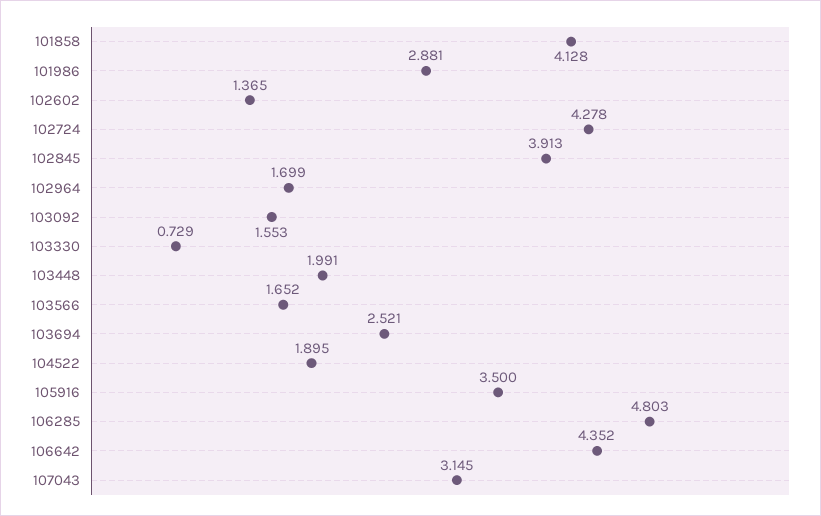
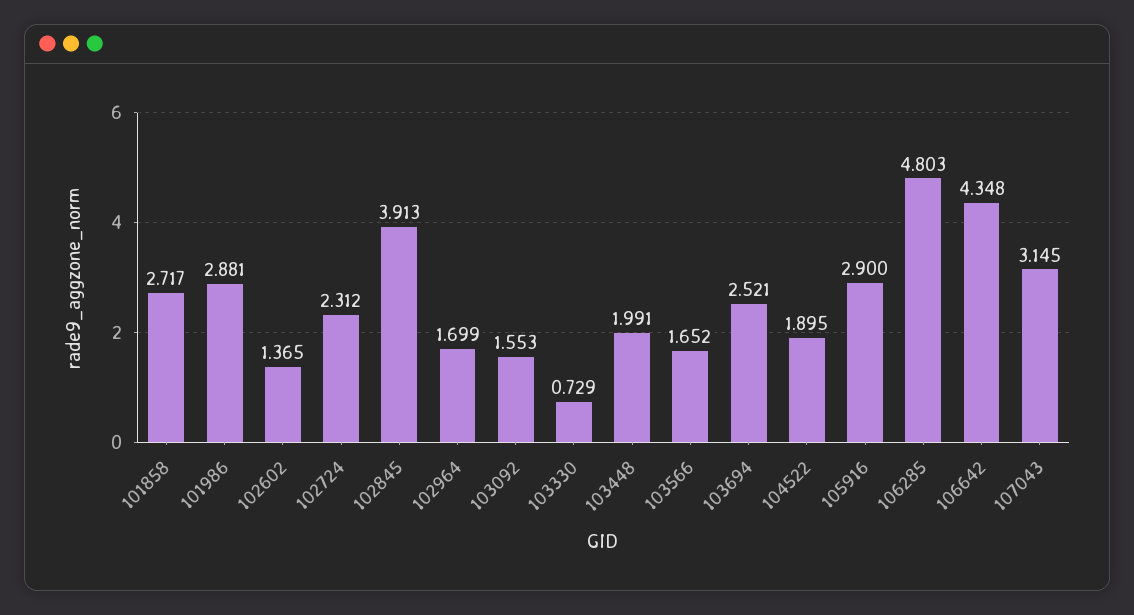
101858: 4.128 -> 2.717
102724: 4.278 -> 2.312
105916: 3.5 -> 2.9
106642: 4.352 -> 4.348

